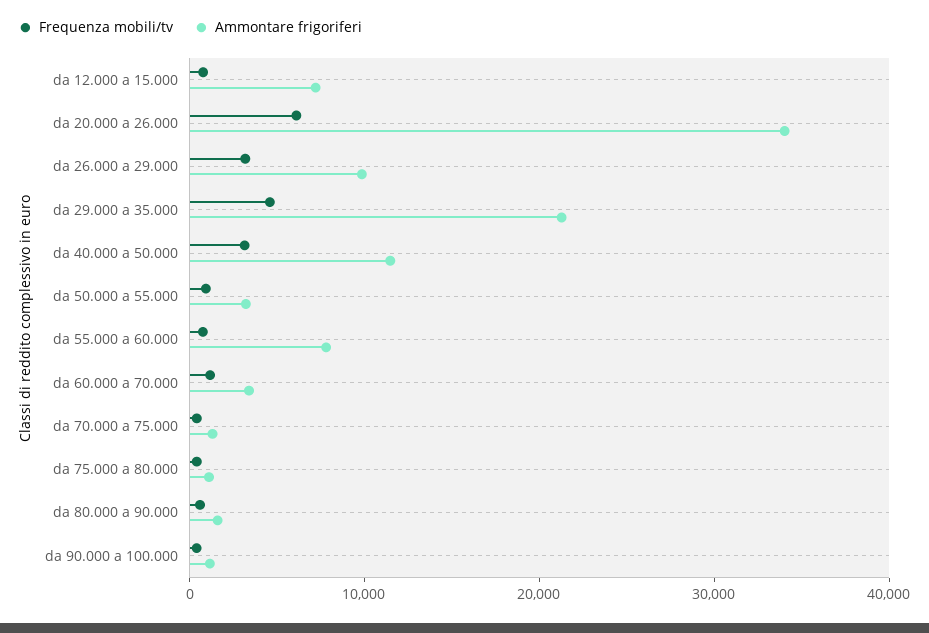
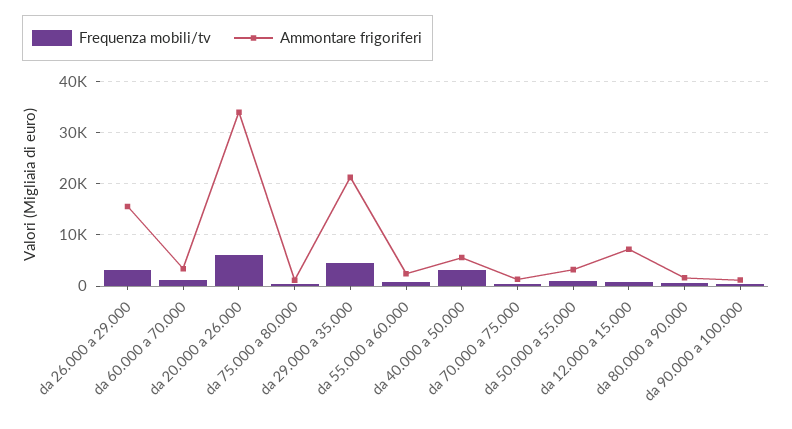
Ammontare frigoriferi, da 26.000 a 29.000: 10000 -> 16000
Ammontare frigoriferi, da 40.000 a 50.000: 12000 -> 6000
Ammontare frigoriferi, da 55.000 a 60.000: 8000 -> 2000

